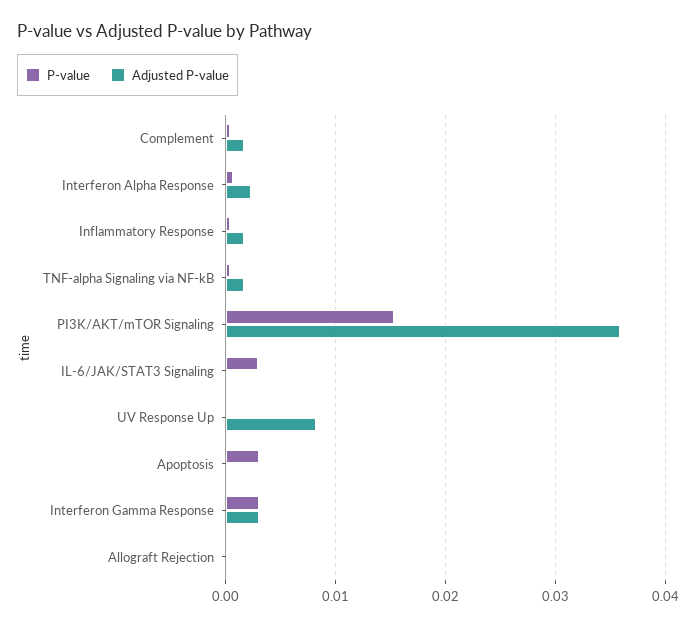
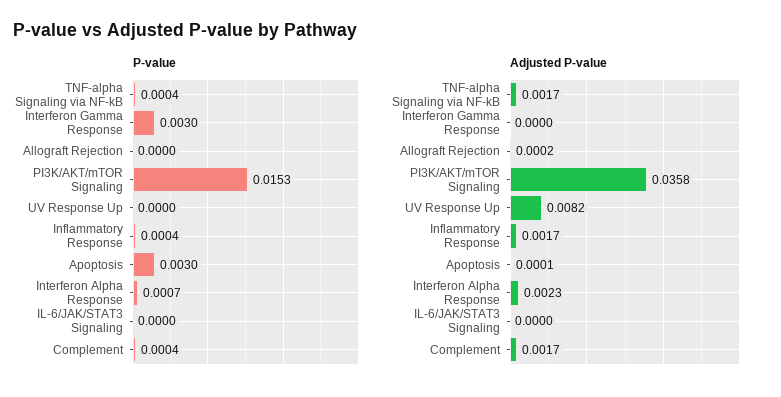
P-value, IL-6/JAK/STAT3 Signaling: 0.003 -> 0
Adjusted P-value, Interferon Gamma Response: 0.003 -> 0

